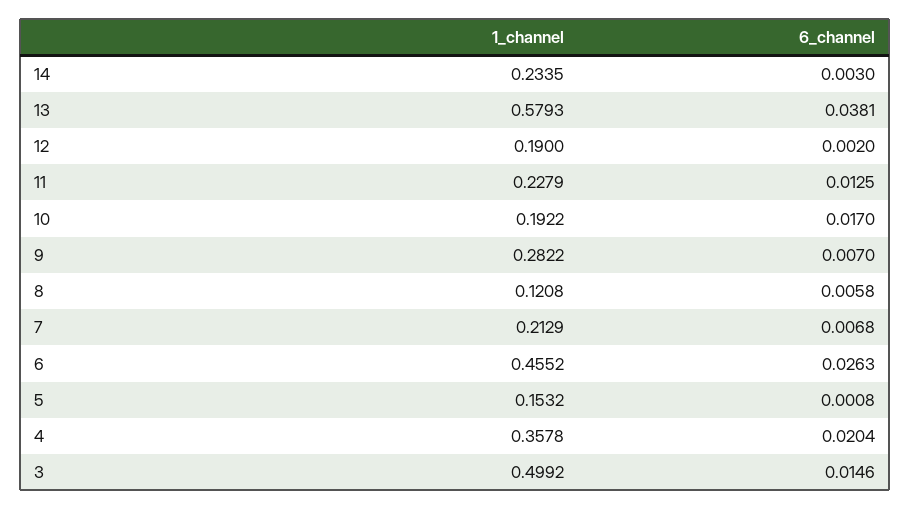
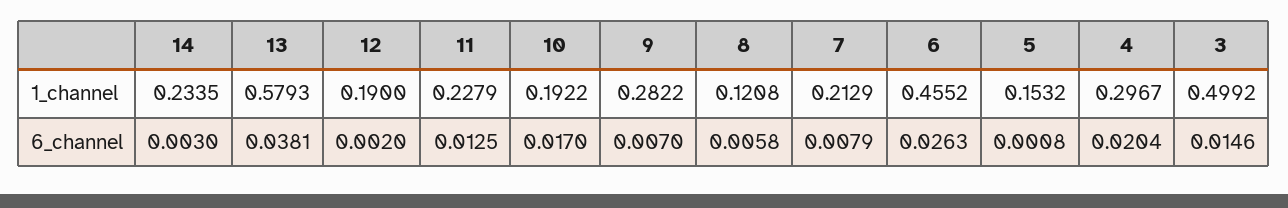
6_channel, 7: 0.0068 -> 0.0079
1_channel, 4: 0.3578 -> 0.2967

